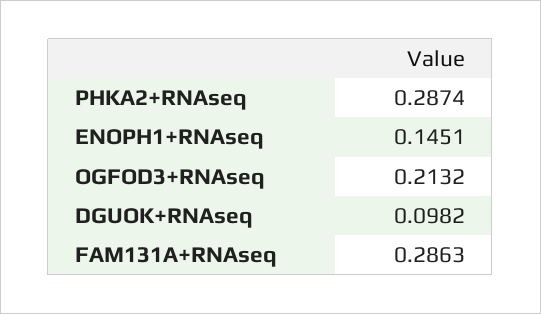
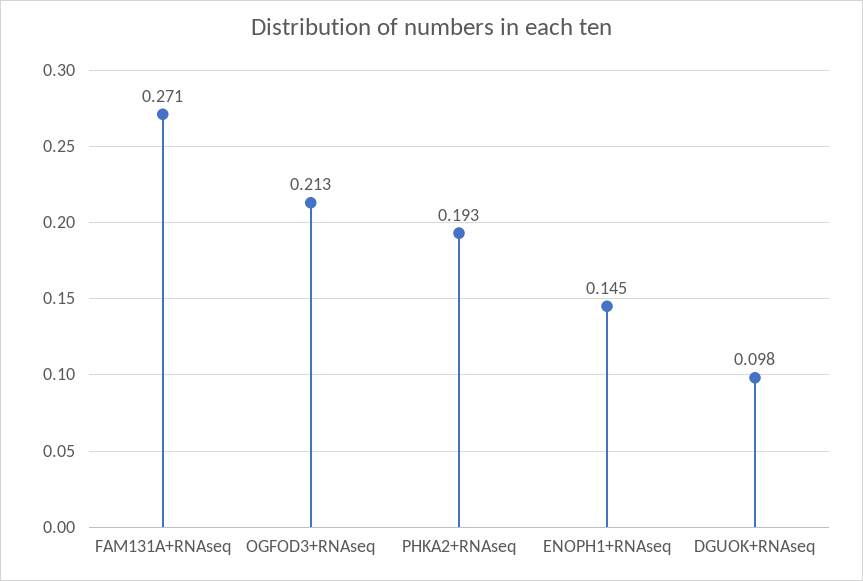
PHKA2+RNAseq: 0.2874 -> 0.193
FAM131A+RNAseq: 0.2863 -> 0.271

